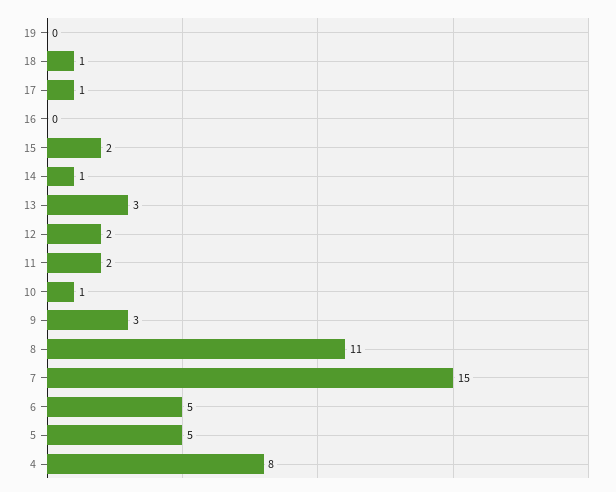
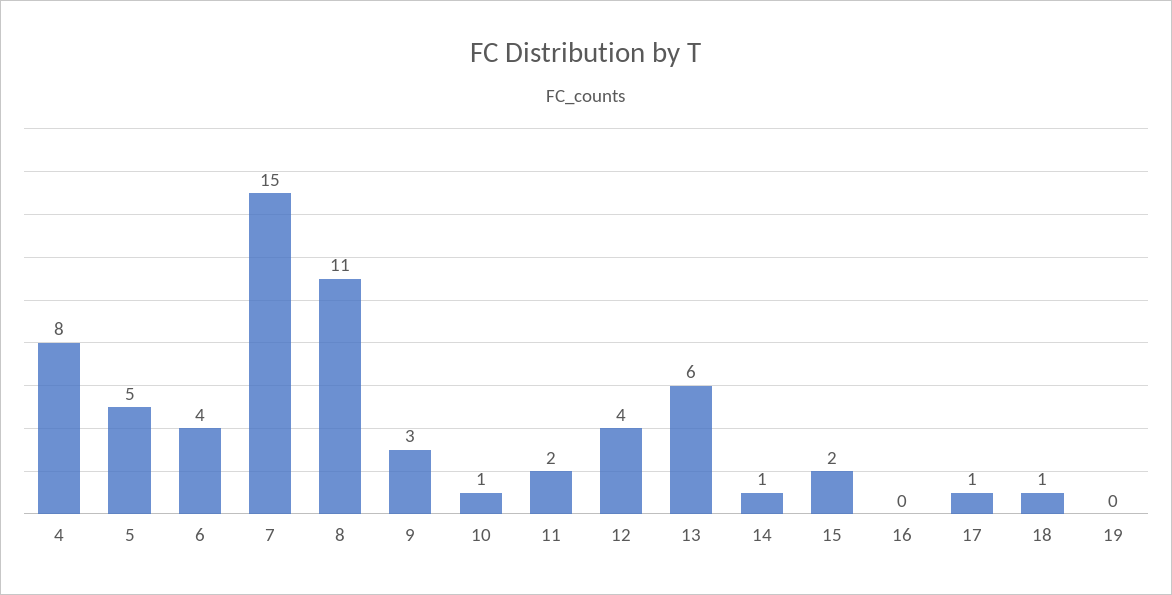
13: 3 -> 6
12: 2 -> 4
6: 5 -> 4

